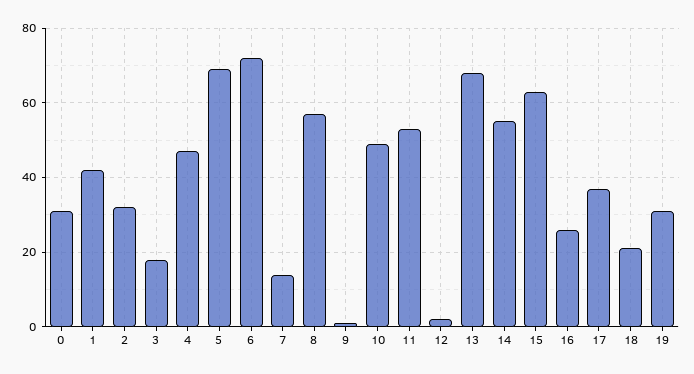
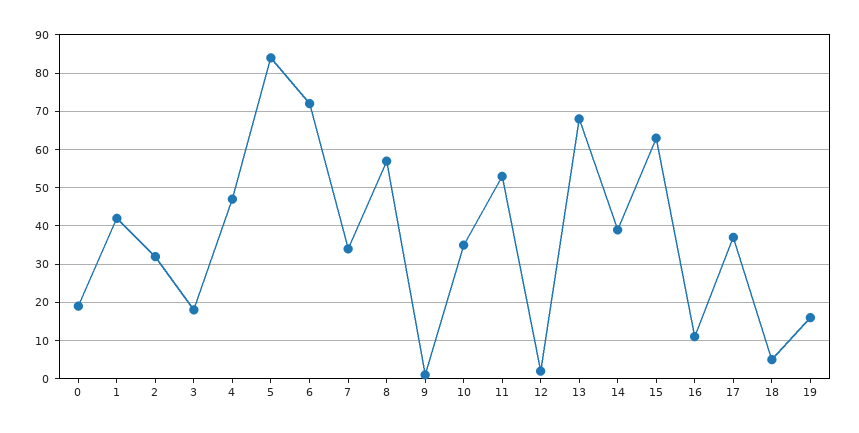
0: 30 -> 20
5: 70 -> 85
7: 15 -> 35
10: 50 -> 35
14: 55 -> 40
16: 25 -> 10
18: 20 -> 5
19: 30 -> 15

